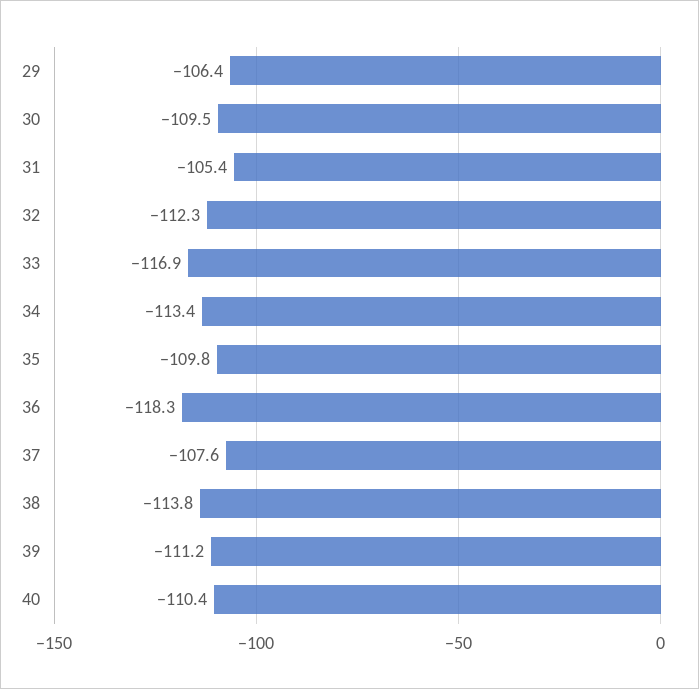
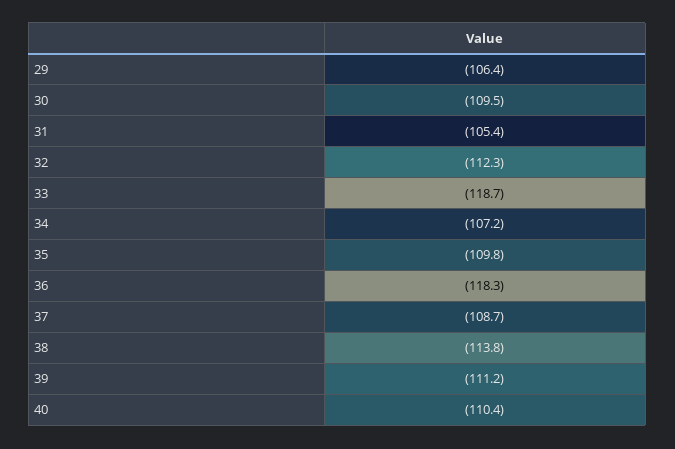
33: -116.9 -> -118.7
34: -113.4 -> -107.2
37: -107.6 -> -108.7

